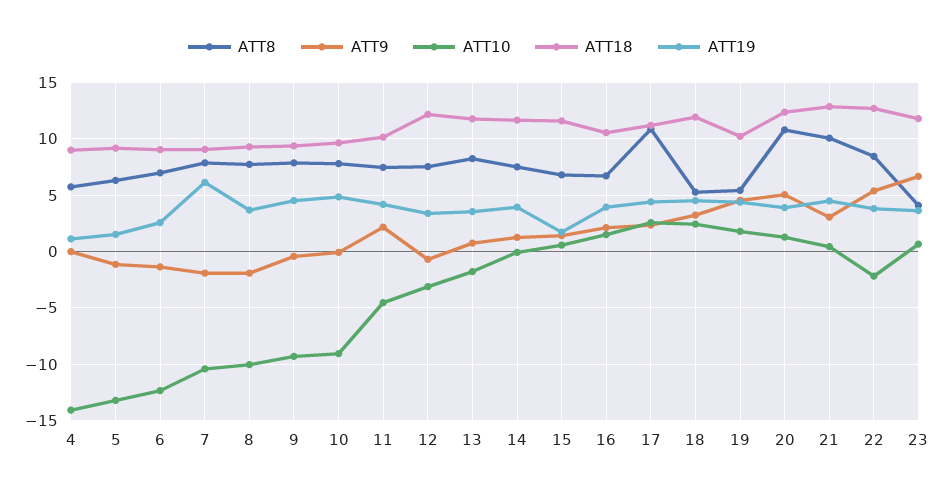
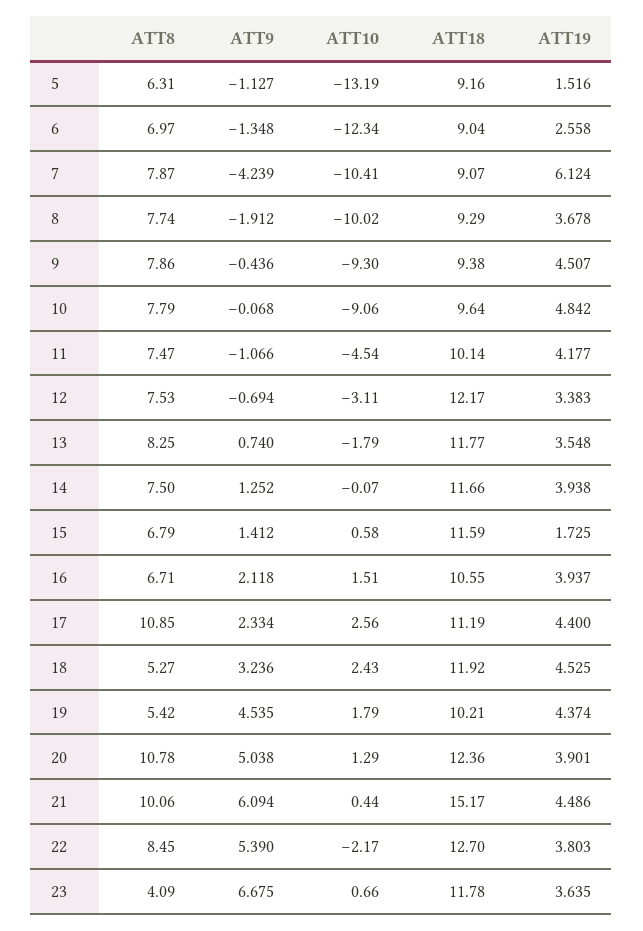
ATT8, 4: 6 -> none
ATT9, 4: 0 -> none
ATT10, 4: -14 -> none
ATT18, 4: 9 -> none
ATT19, 4: 1 -> none
ATT9, 7: -2 -> -4.239
ATT9, 11: 2 -> -1.066
ATT9, 21: 3 -> 6.094
ATT18, 21: 13 -> 15.17

